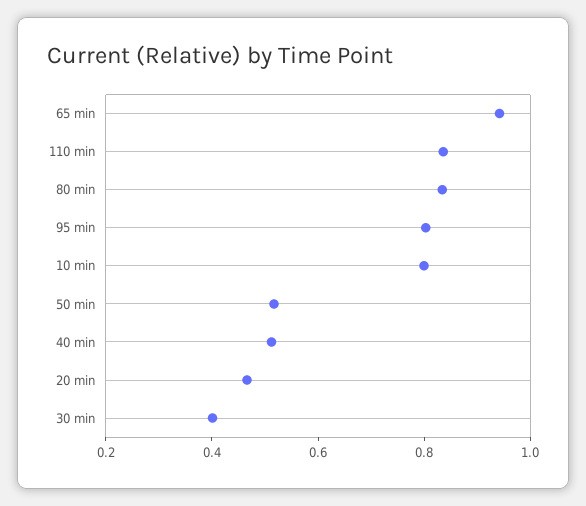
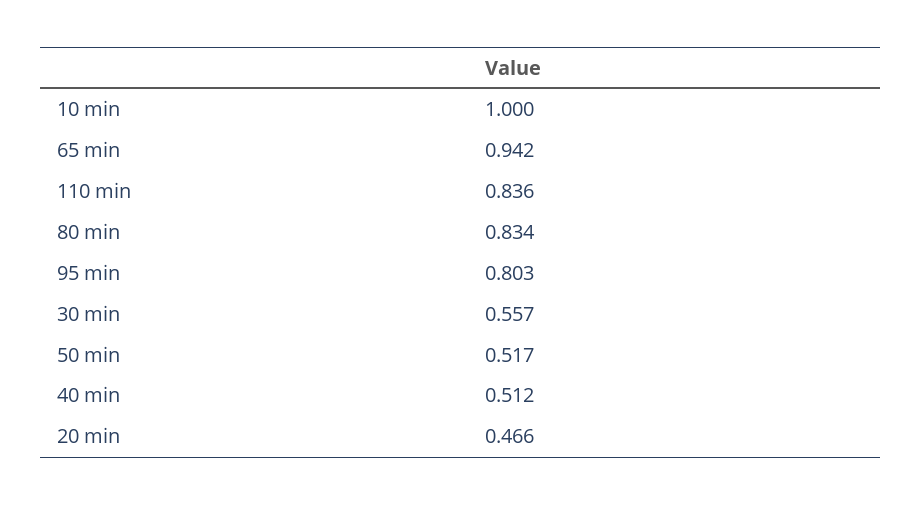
10 min: 0.8 -> 1
30 min: 0.4 -> 0.557

